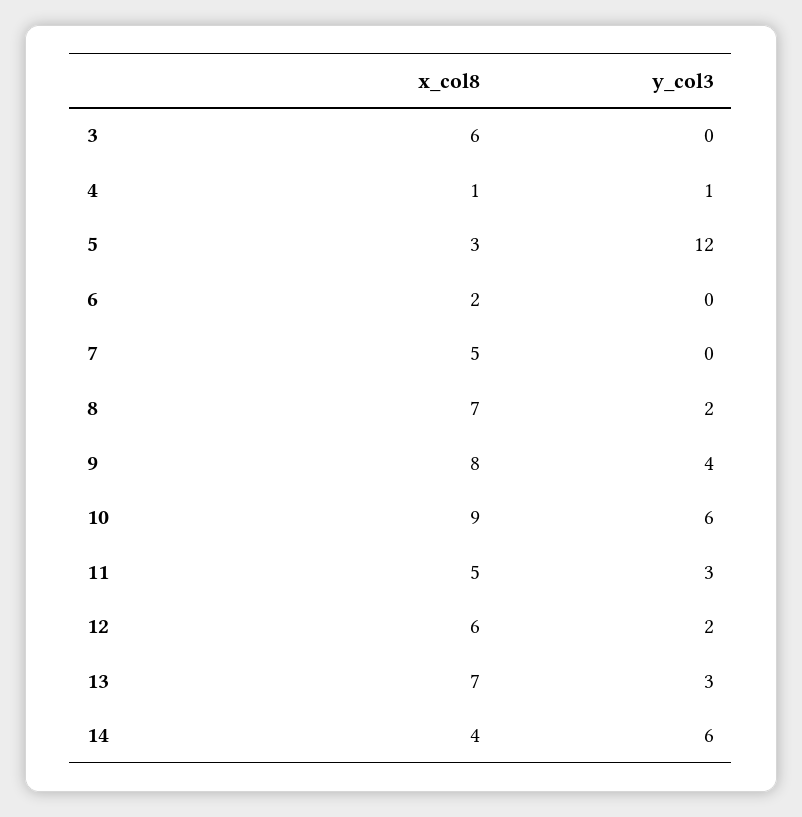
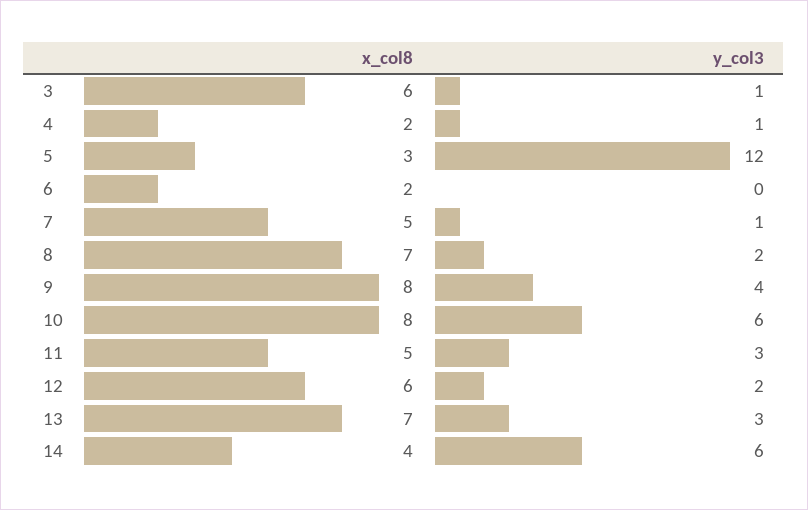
y_col3, 3: 0 -> 1
x_col8, 4: 1 -> 2
y_col3, 7: 0 -> 1
x_col8, 10: 9 -> 8

